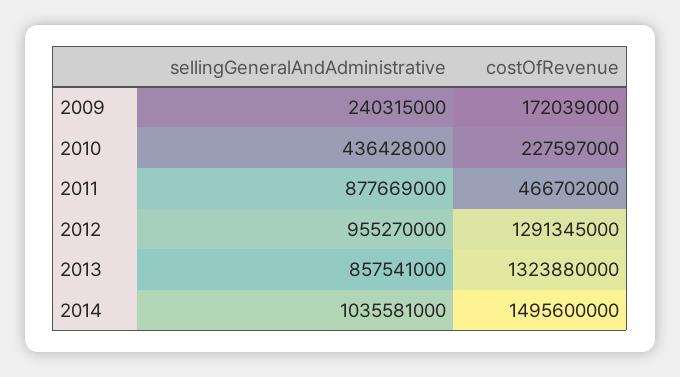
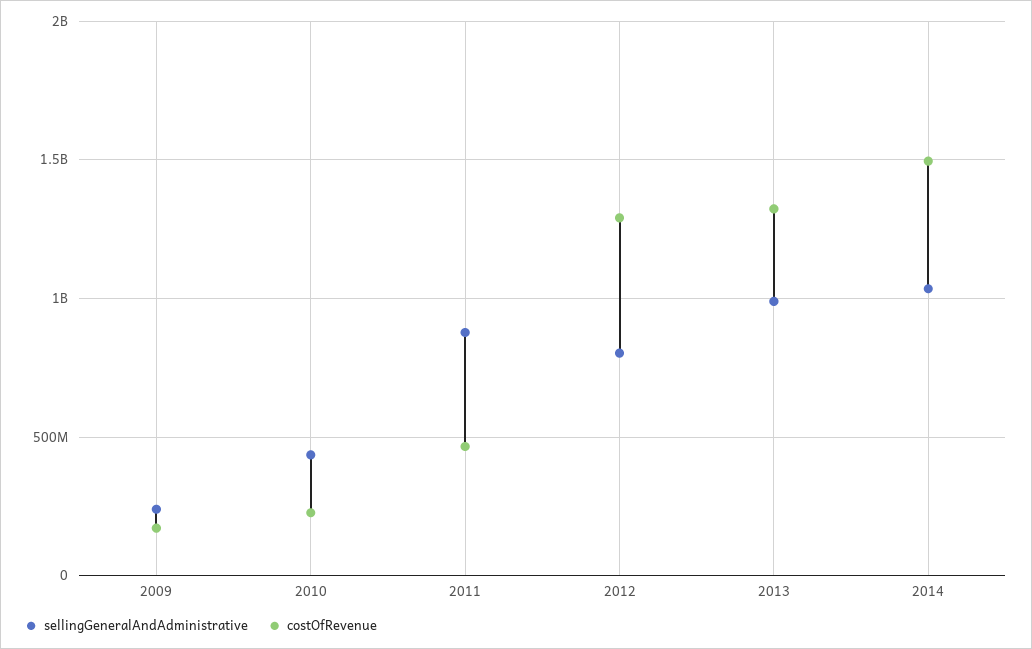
sellingGeneralAndAdministrative, 2012: 955270000 -> 800000000
sellingGeneralAndAdministrative, 2013: 857541000 -> 1000000000

